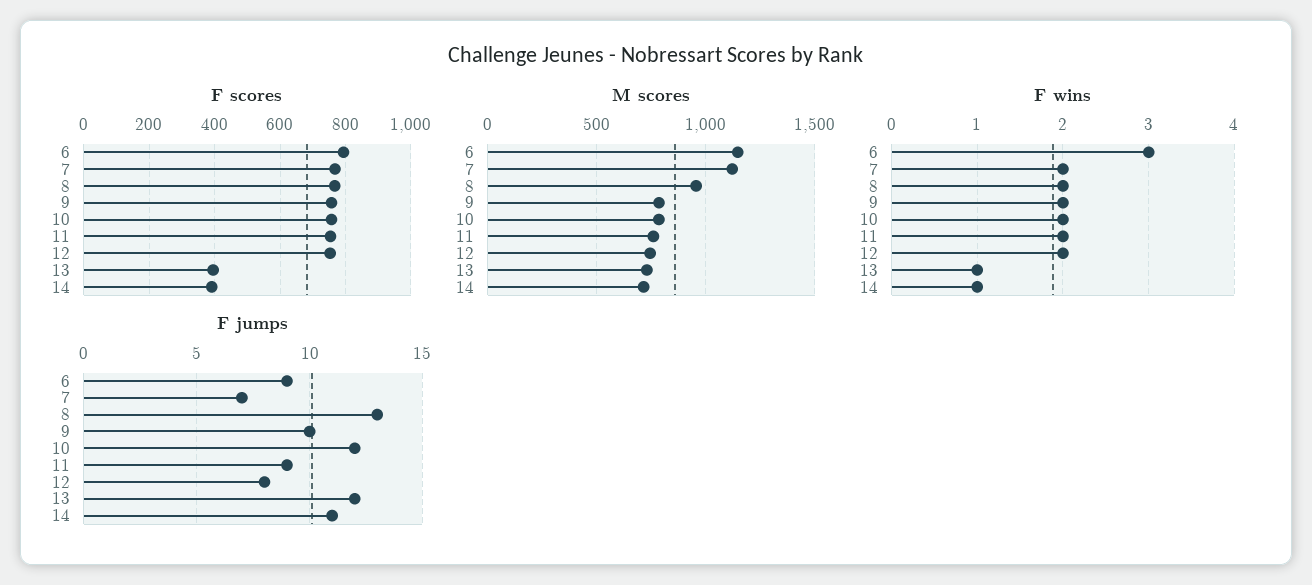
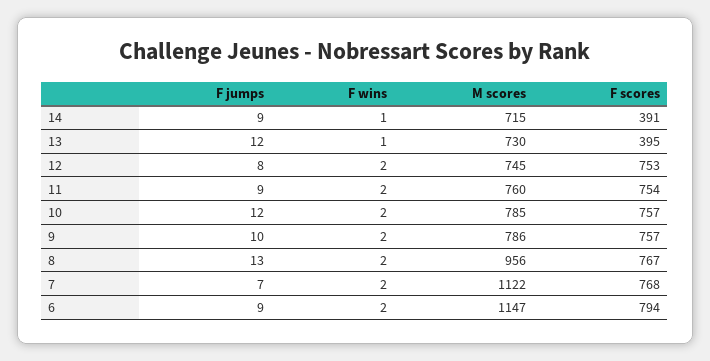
F wins, 6: 3 -> 2
F jumps, 14: 11 -> 9

